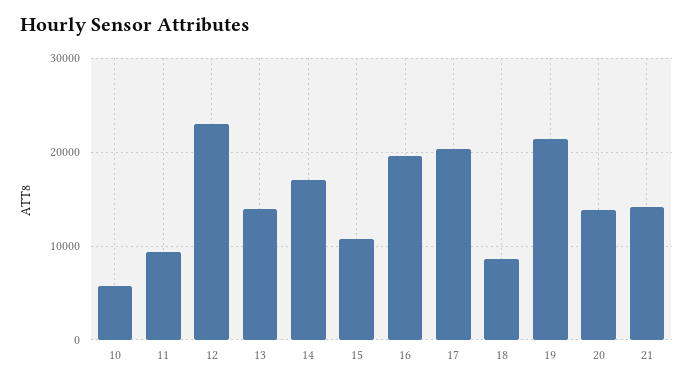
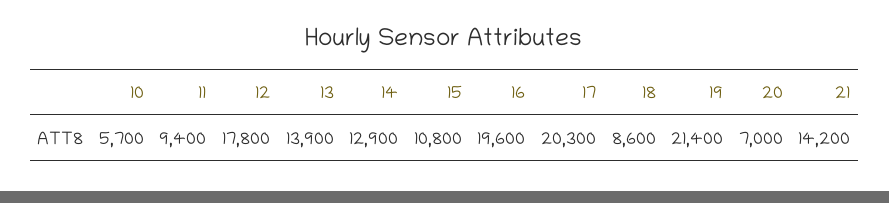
12: 23000 -> 17800
14: 17000 -> 12900
20: 14000 -> 7000

